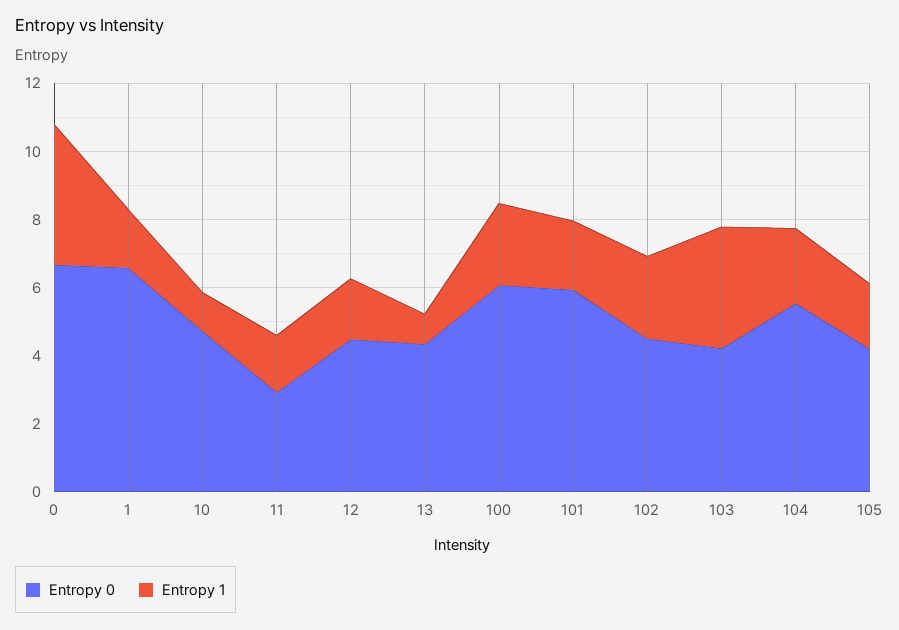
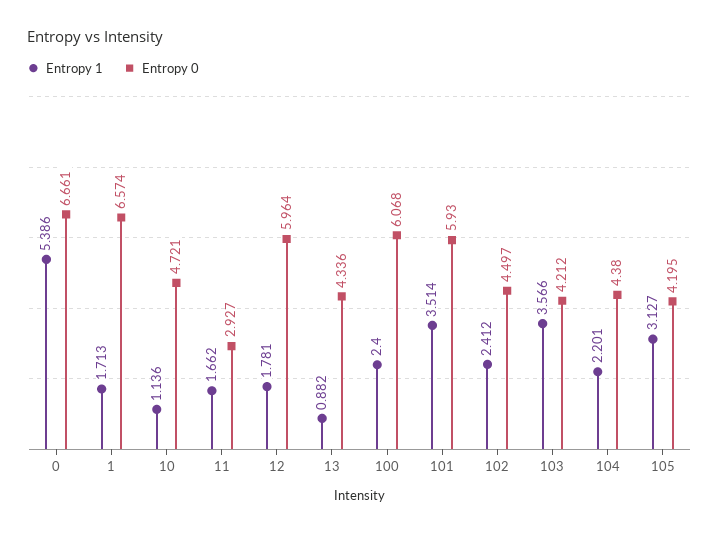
Entropy 1, 0: 4 -> 5.386
Entropy 0, 12: 4.5 -> 5.964
Entropy 1, 101: 2 -> 3.514
Entropy 0, 104: 5.5 -> 4.38
Entropy 1, 105: 2 -> 3.127

